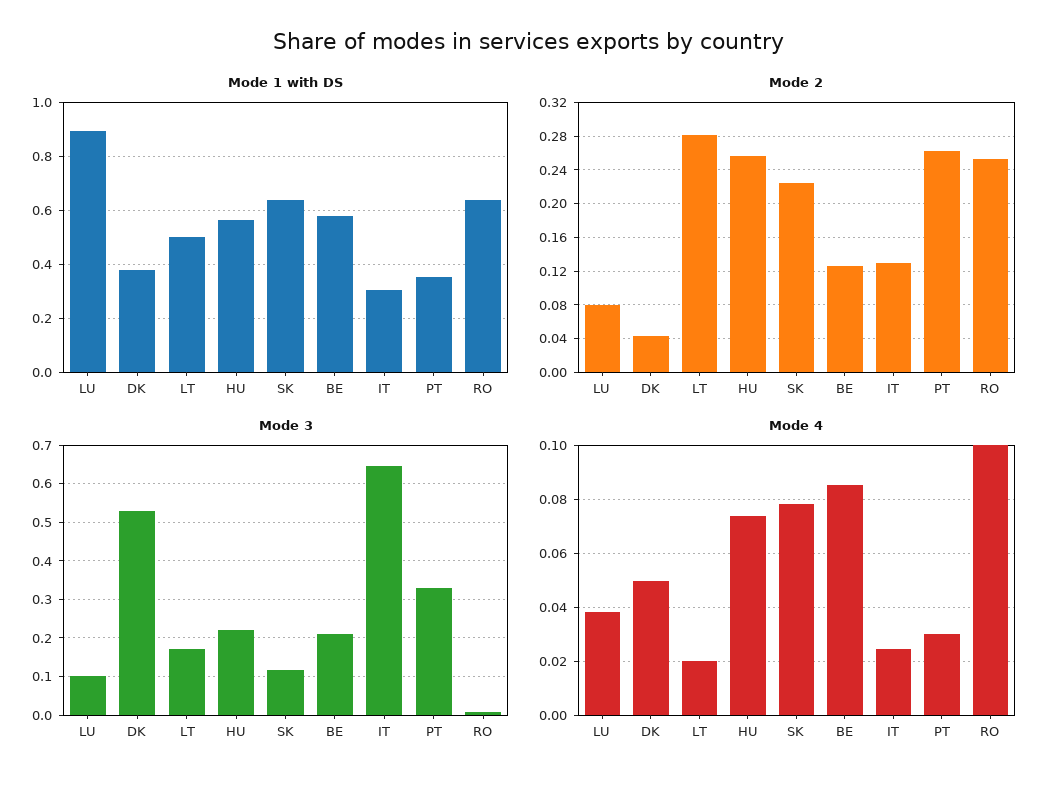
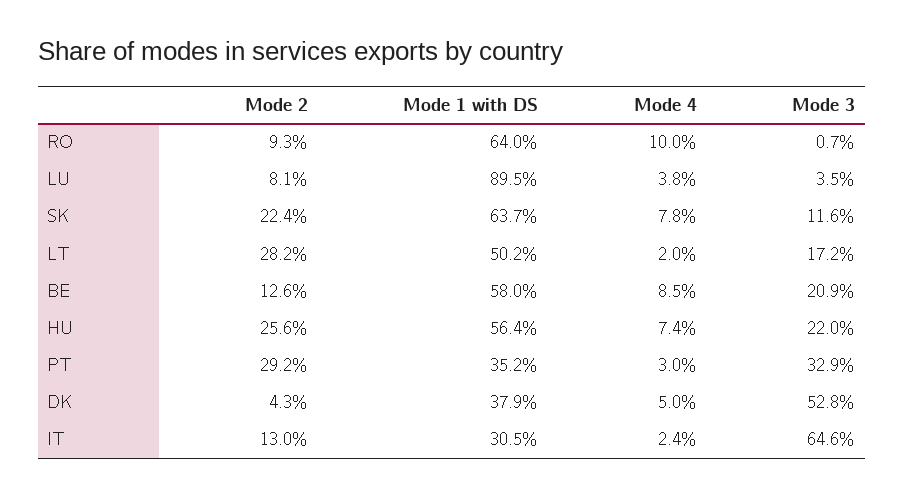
Mode 2, PT: 0.26 -> 0.292
Mode 2, RO: 0.25 -> 0.093
Mode 3, LU: 0.1 -> 0.035

